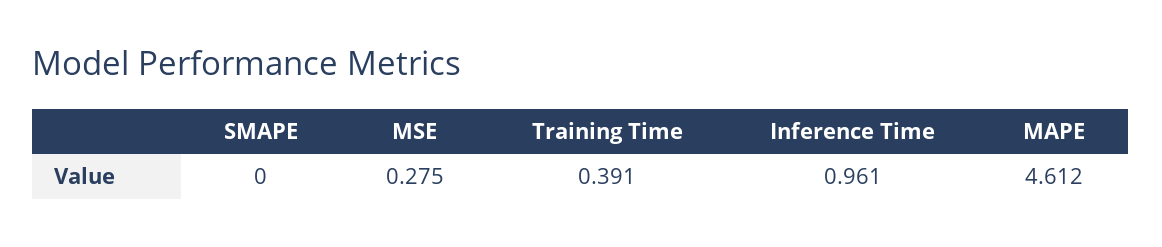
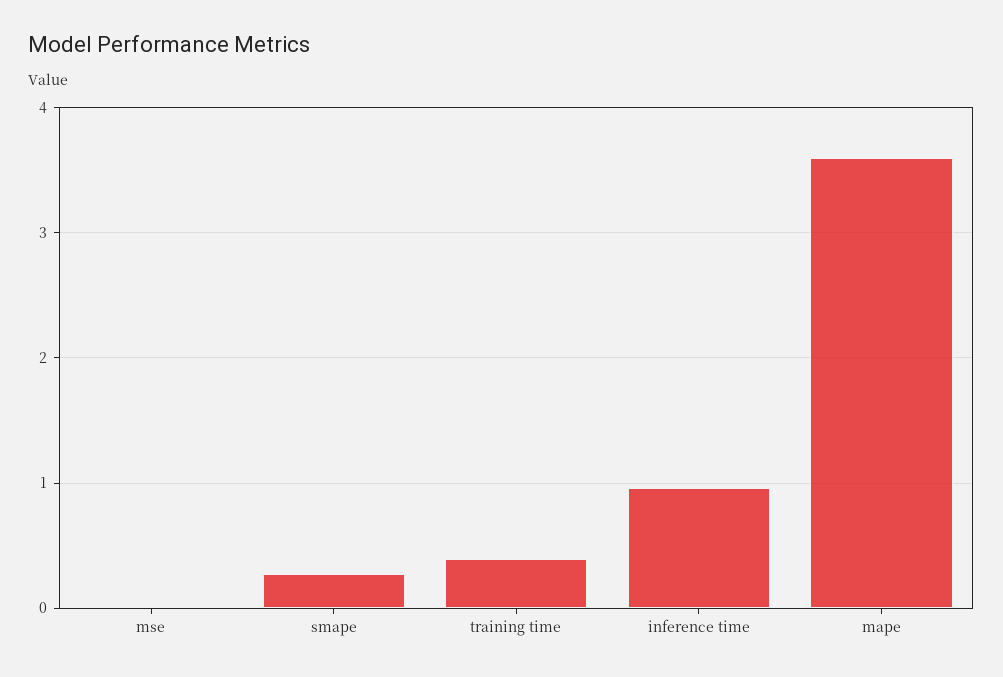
SMAPE: 0 -> 0.3
MSE: 0.275 -> 0
MAPE: 4.612 -> 3.6

